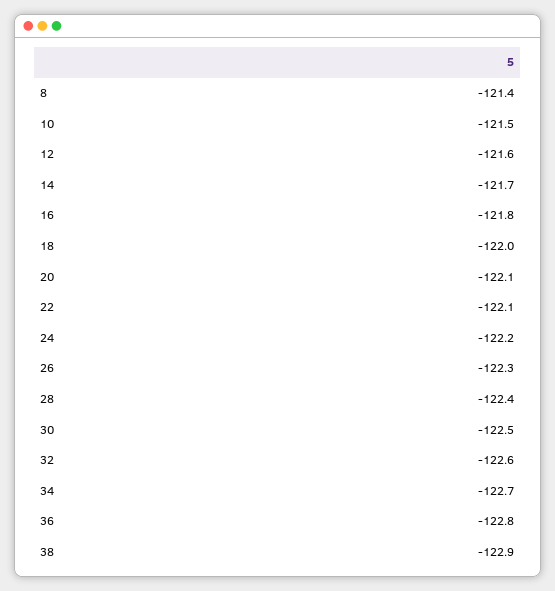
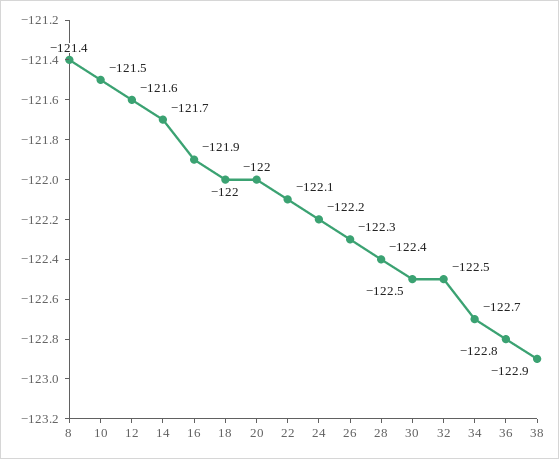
16: -121.8 -> -121.9
20: -122.1 -> -122
32: -122.6 -> -122.5

